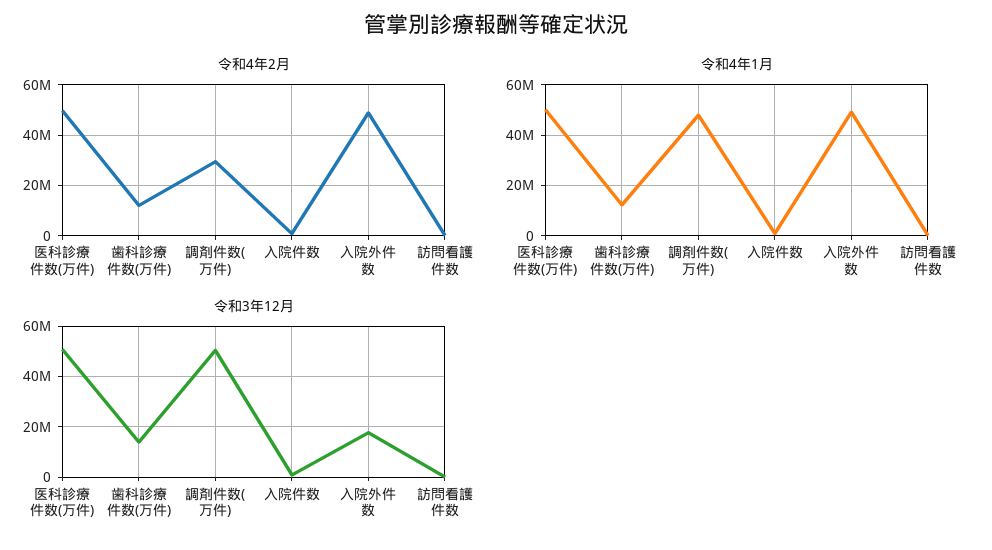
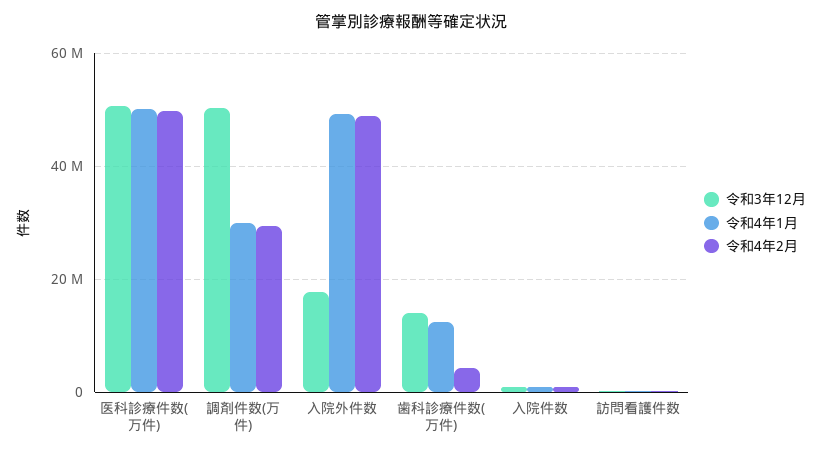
令和4年2月, 歯科診療件数(万件): 12500000 -> 4000000
令和4年1月, 調剤件数(万件): 47500000 -> 30000000

